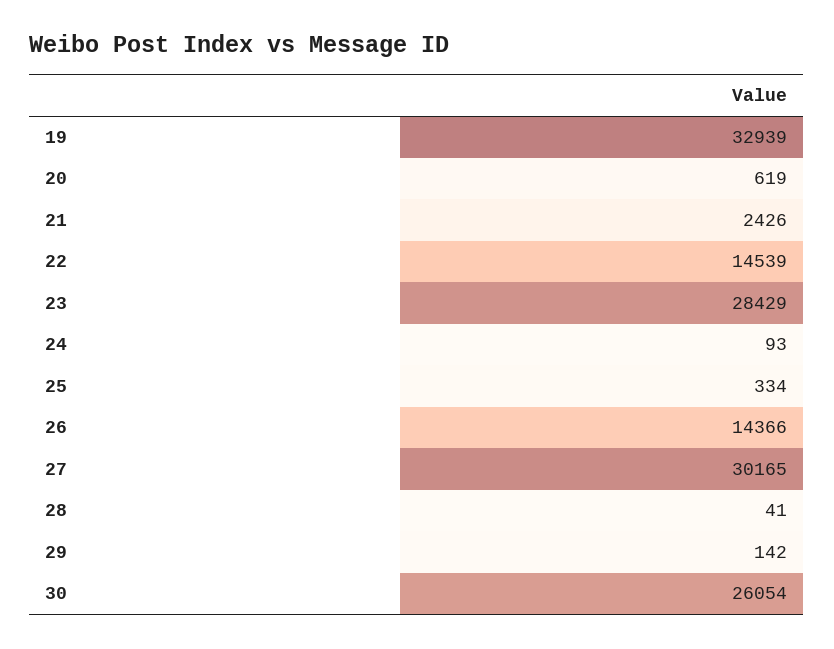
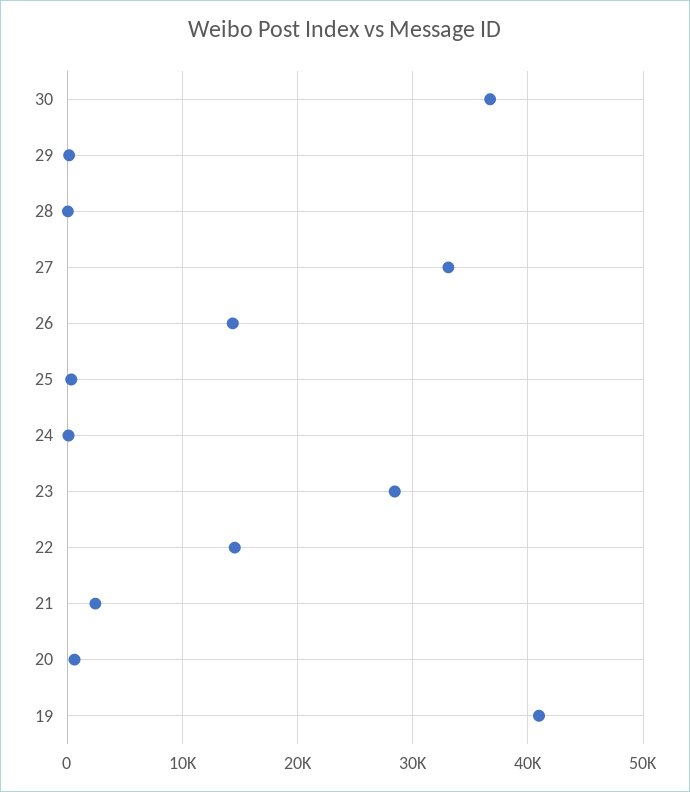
19: 32939 -> 41000
27: 30165 -> 33000
30: 26054 -> 37000

